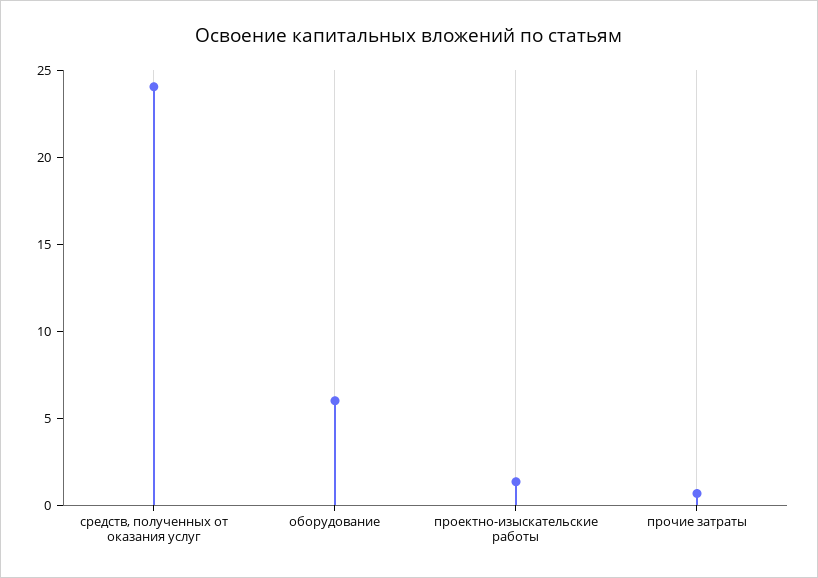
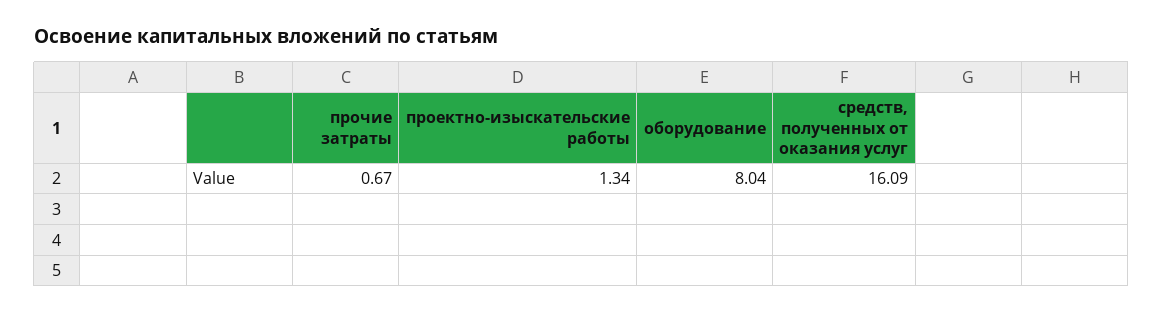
средств, полученных от оказания услуг: 24 -> 16.09
оборудование: 6 -> 8.04

